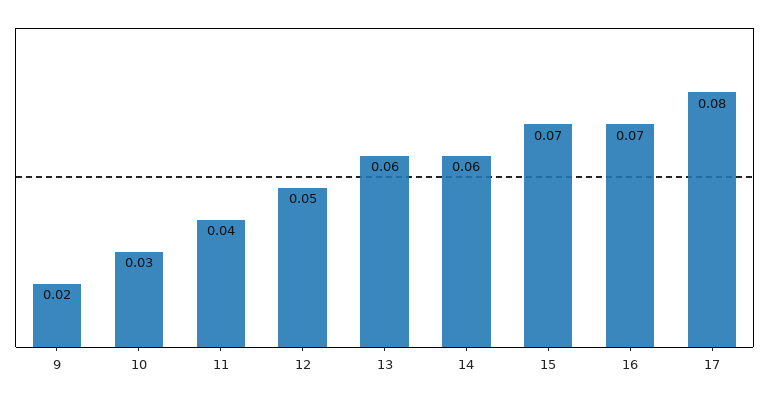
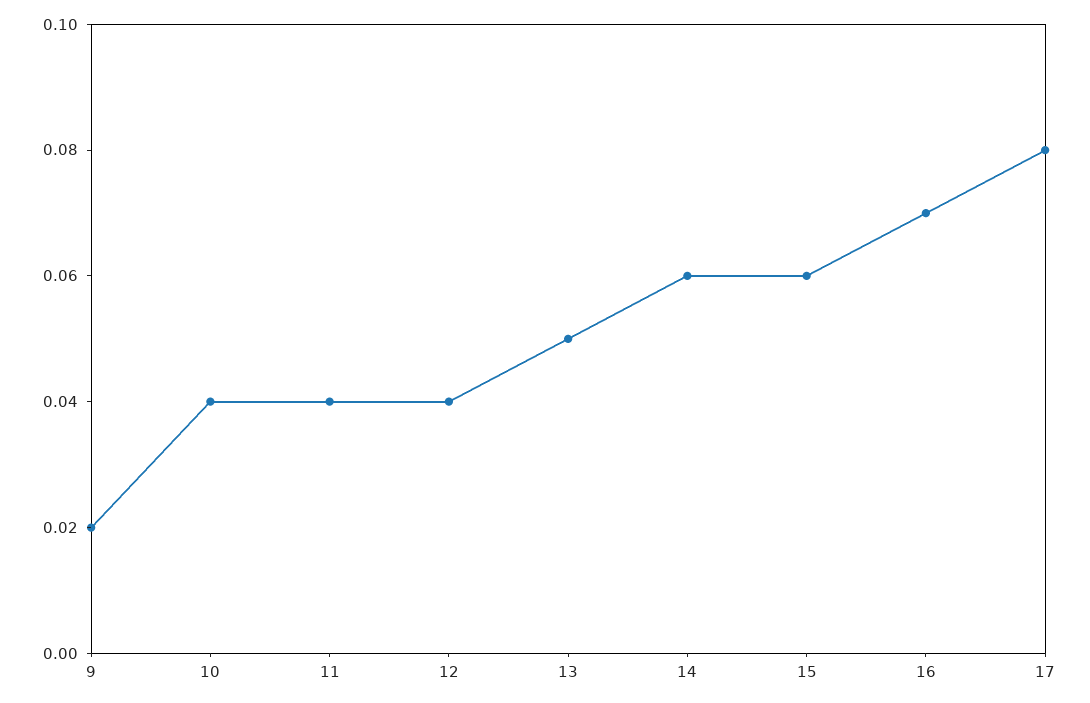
10: 0.03 -> 0.04
12: 0.05 -> 0.04
13: 0.06 -> 0.05
15: 0.07 -> 0.06

